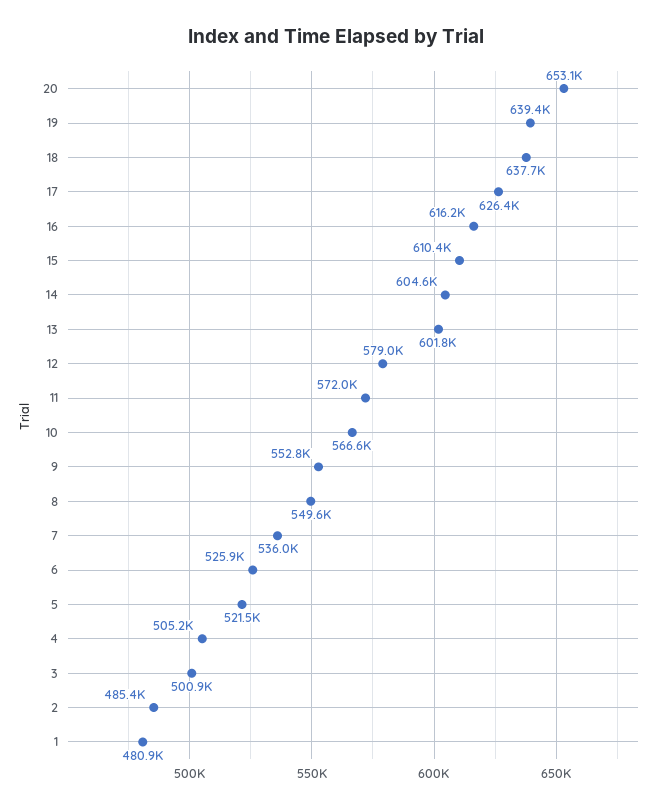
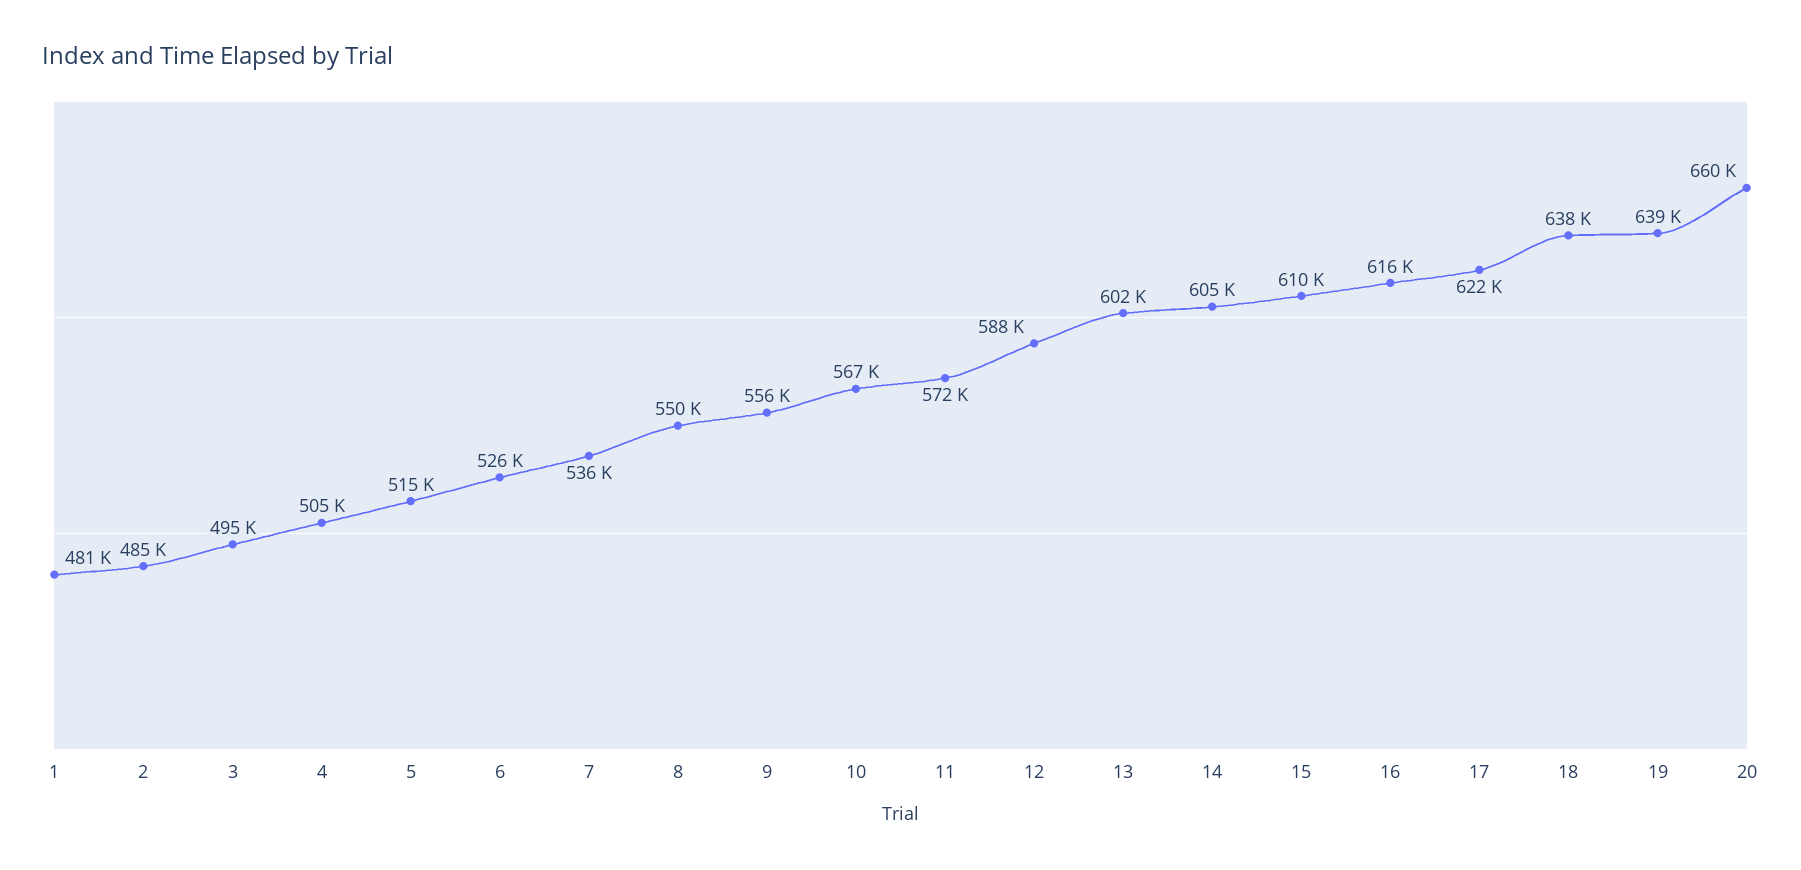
20: 653100 -> 660000
17: 626400 -> 622000
12: 579000 -> 588000
9: 552800 -> 556000
5: 521500 -> 515000
3: 500900 -> 495000

